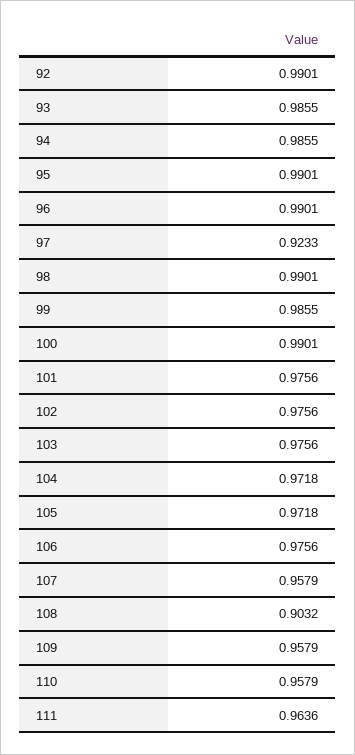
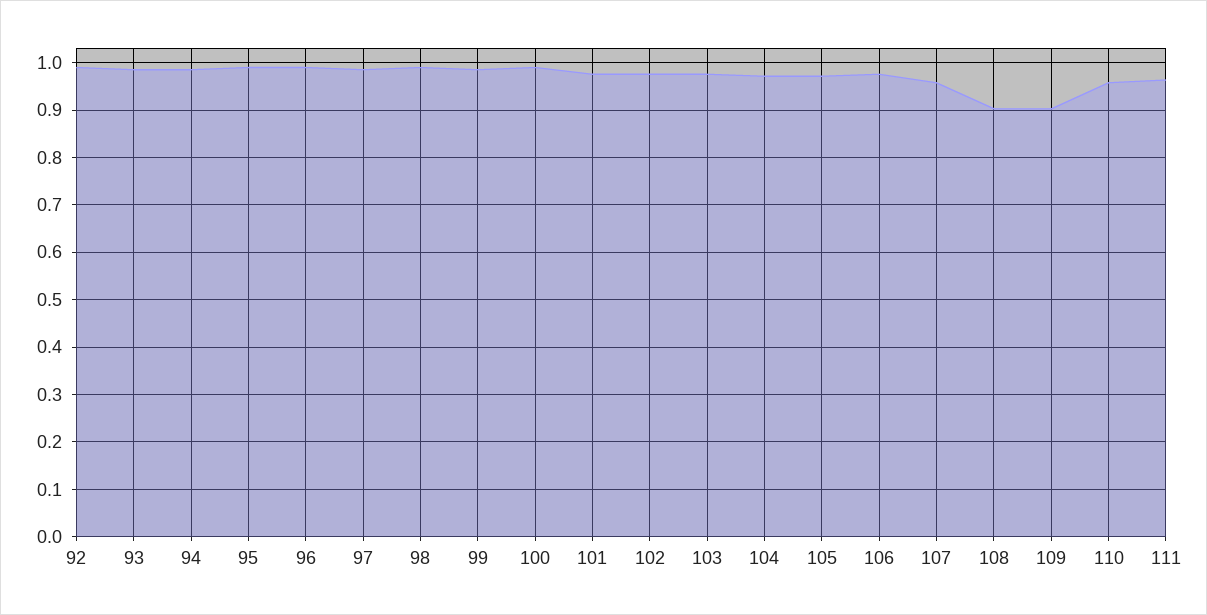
97: 0.9233 -> 0.98
109: 0.9579 -> 0.9

